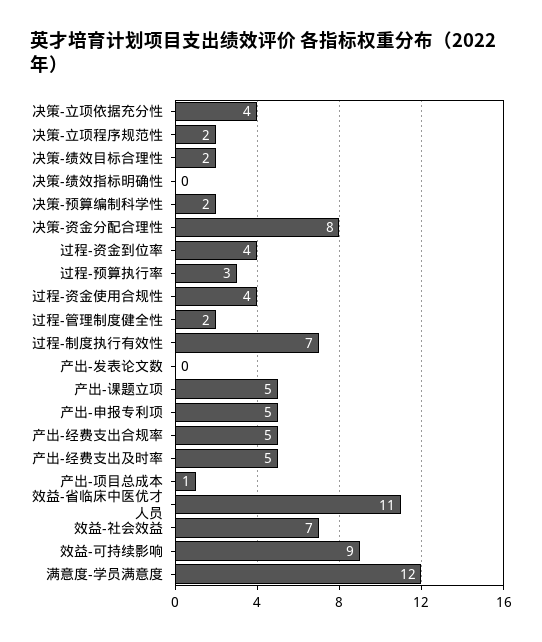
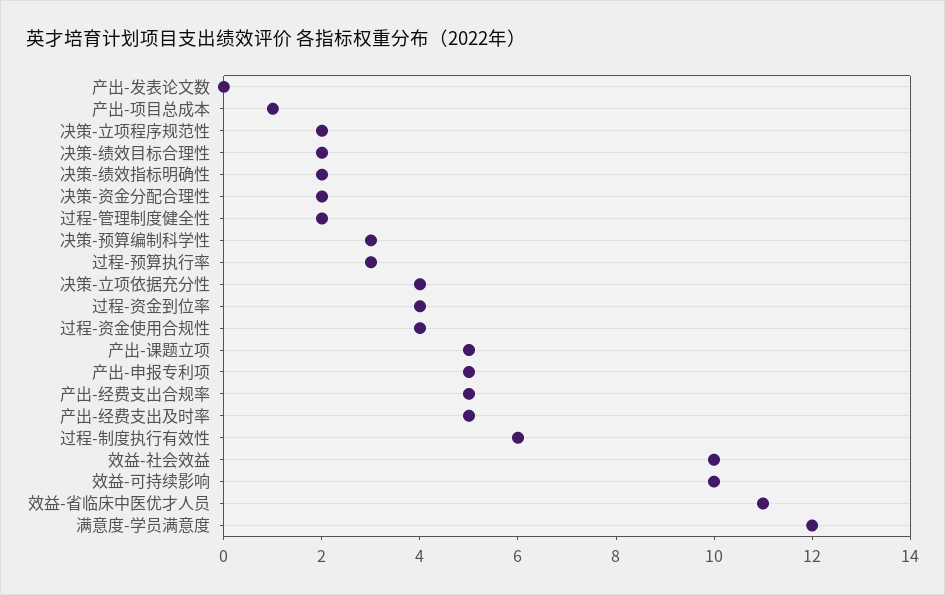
决策-绩效指标明确性: 0 -> 2
决策-预算编制科学性: 2 -> 3
决策-资金分配合理性: 8 -> 2
过程-制度执行有效性: 7 -> 6
效益-社会效益: 7 -> 10
效益-可持续影响: 9 -> 10

